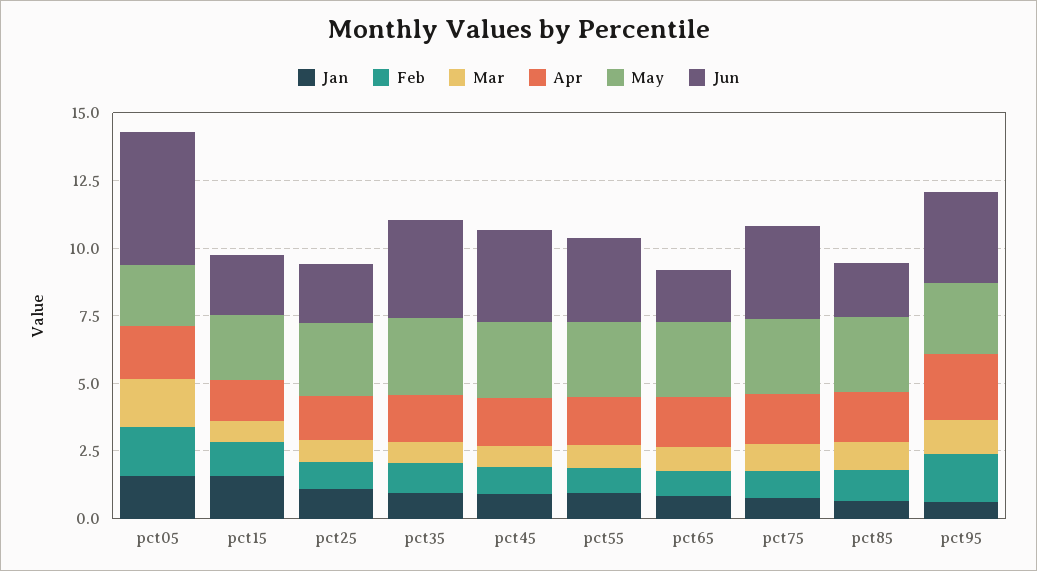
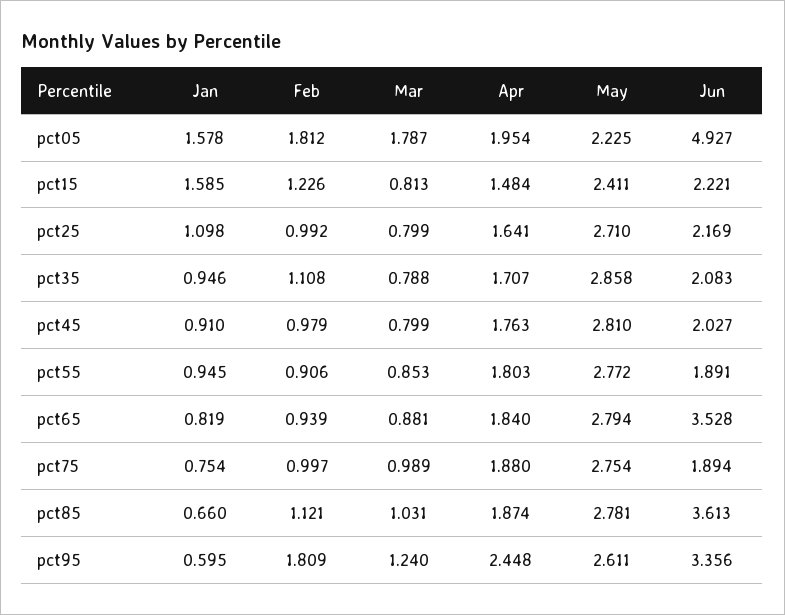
Jun, pct35: 3.5 -> 2.083
Jun, pct45: 3.5 -> 2.027
Jun, pct55: 3 -> 1.891
Jun, pct65: 2 -> 3.528
Jun, pct75: 3.5 -> 1.894
Jun, pct85: 2 -> 3.613

